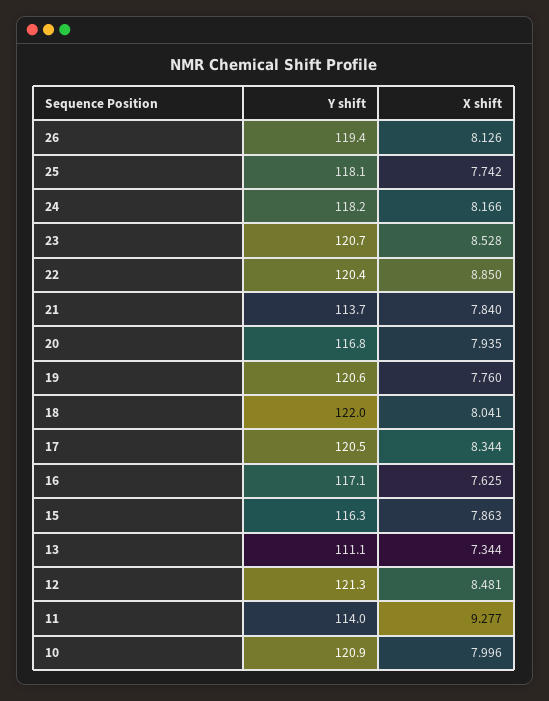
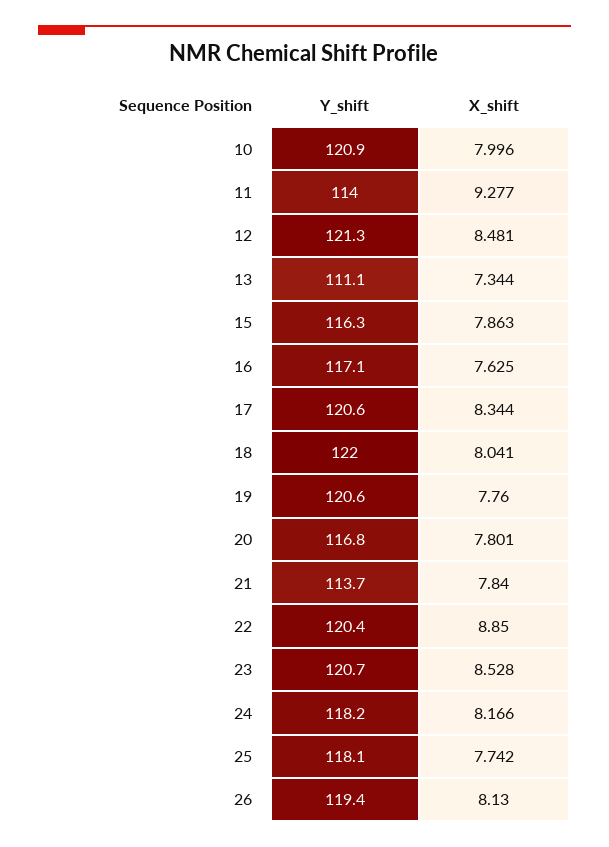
X shift, 26: 8.126 -> 8.13
X shift, 20: 7.935 -> 7.801
Y shift, 17: 120.5 -> 120.6

